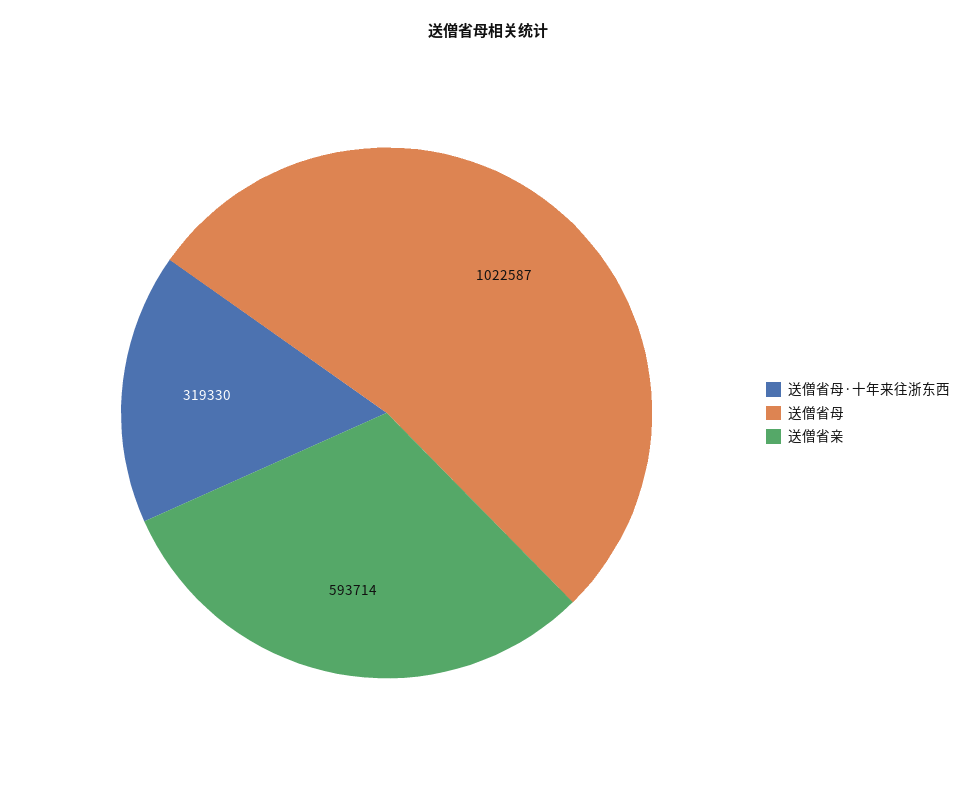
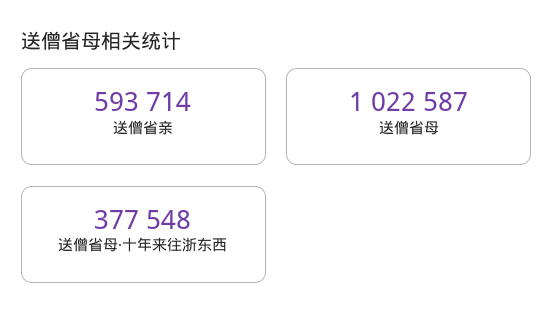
送僧省母·十年来往浙东西: 319330 -> 377548

